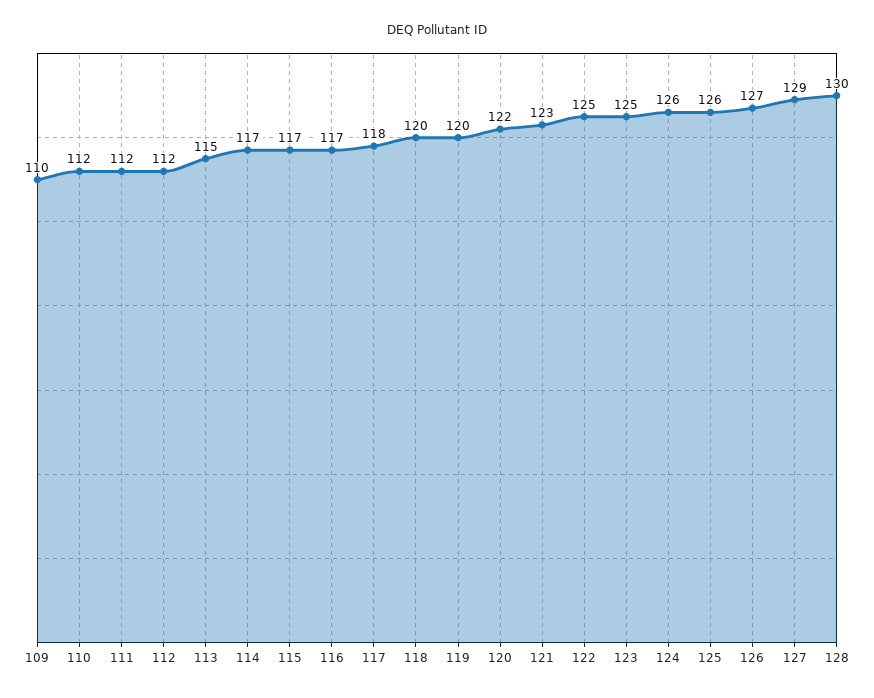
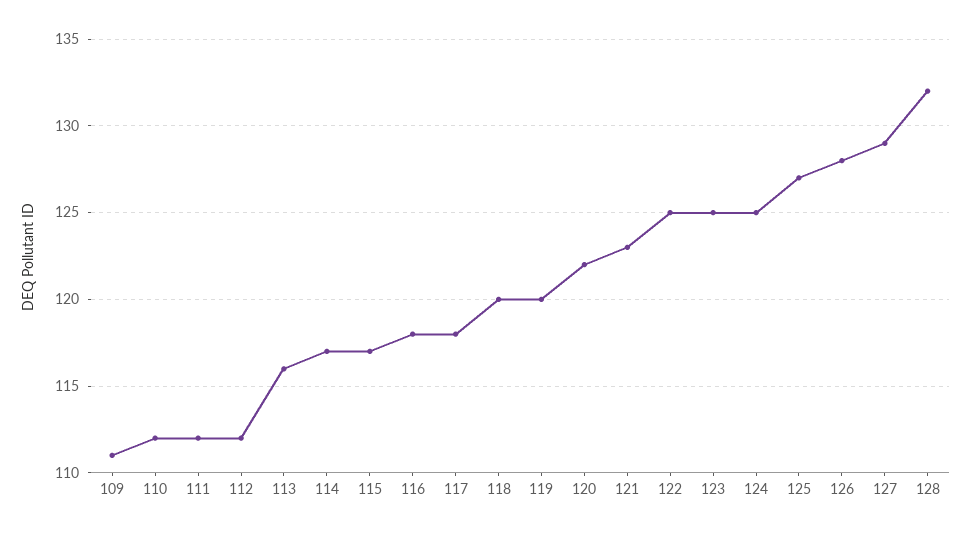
109: 110 -> 111
113: 115 -> 116
116: 117 -> 118
124: 126 -> 125
125: 126 -> 127
126: 127 -> 128
128: 130 -> 132

